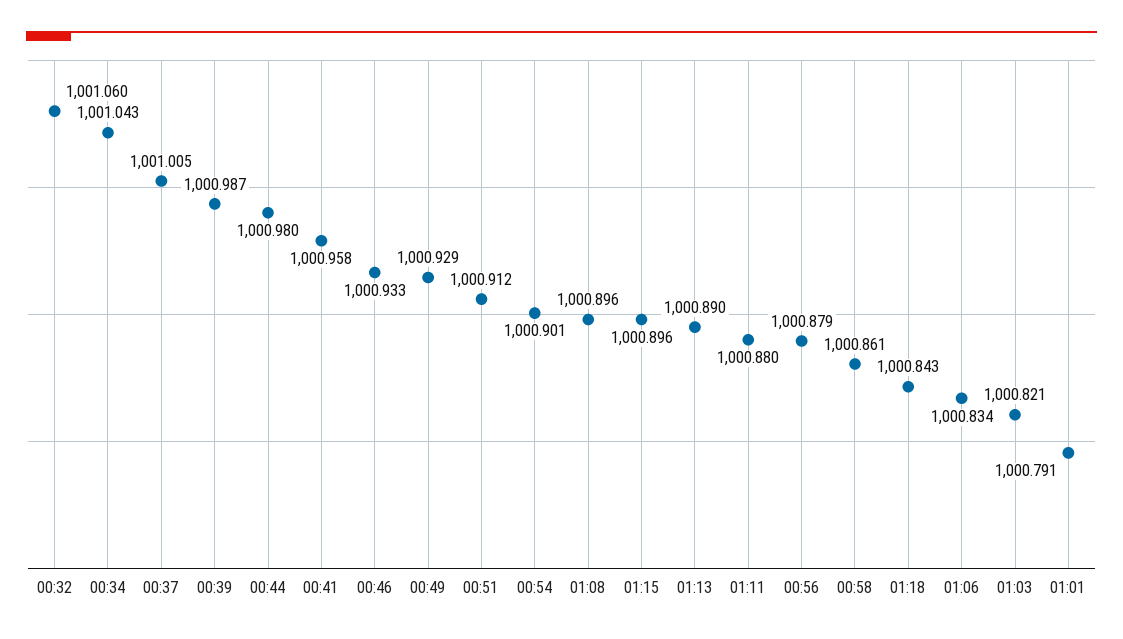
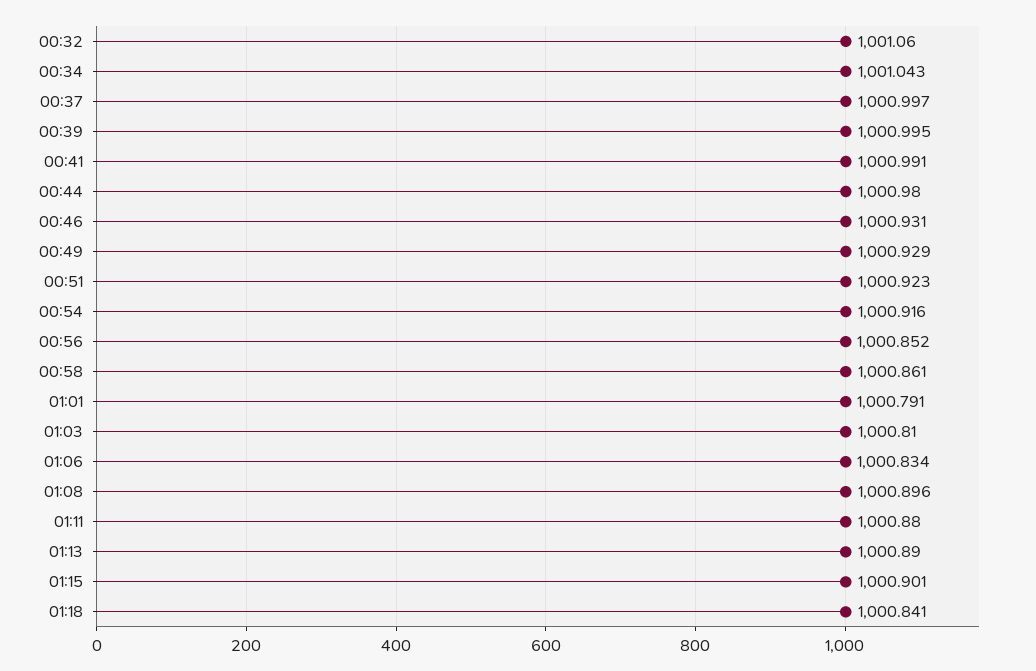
00:37: 1001.005 -> 1000.997
00:39: 1000.987 -> 1000.995
00:41: 1000.958 -> 1000.991
00:46: 1000.933 -> 1000.931
00:51: 1000.912 -> 1000.923
00:54: 1000.901 -> 1000.916
01:15: 1000.896 -> 1000.901
00:56: 1000.879 -> 1000.852
01:18: 1000.843 -> 1000.841
01:03: 1000.821 -> 1000.81

